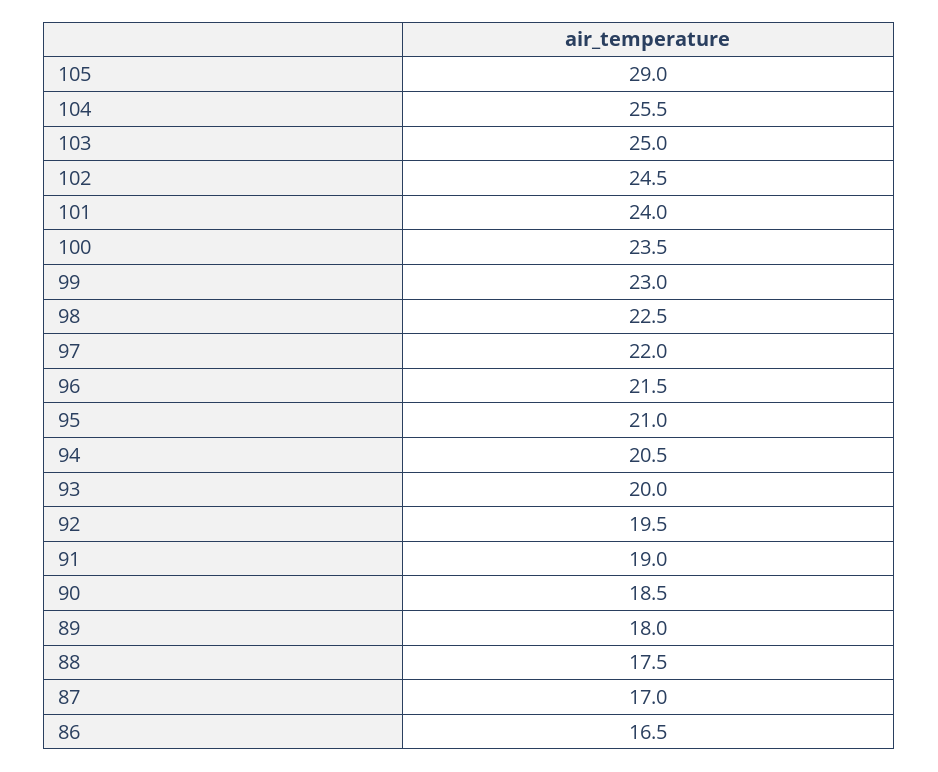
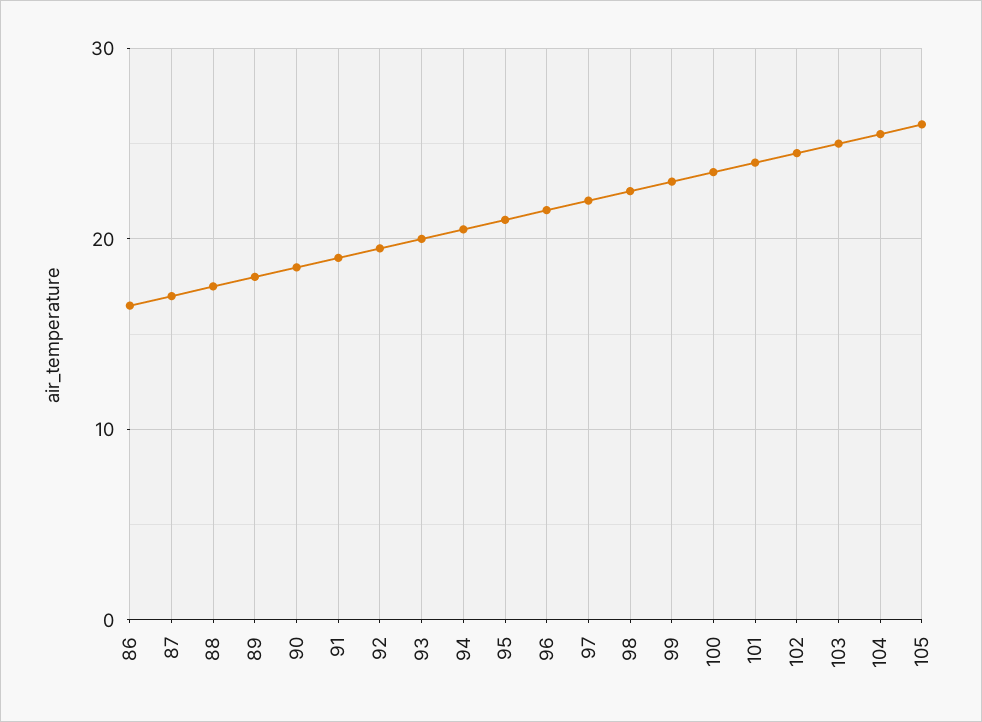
105: 29 -> 26

